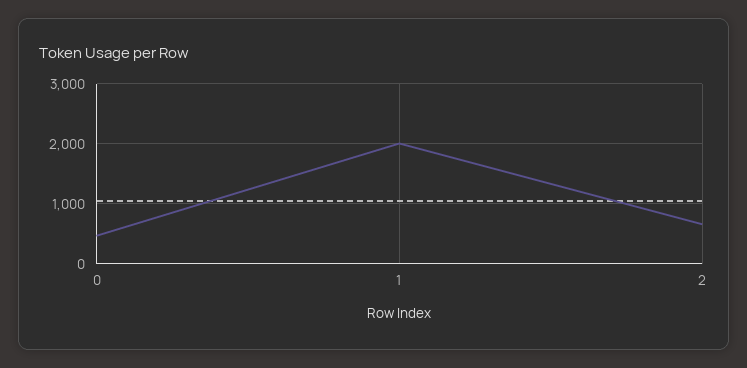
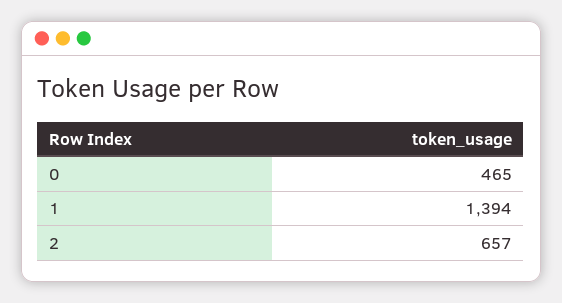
1: 2000 -> 1394

